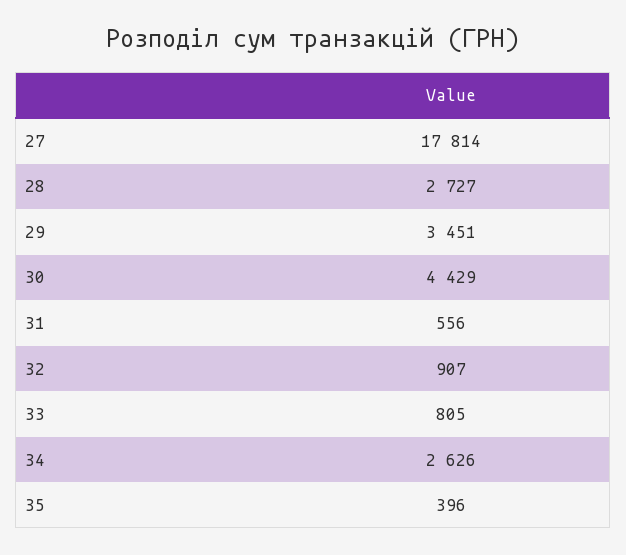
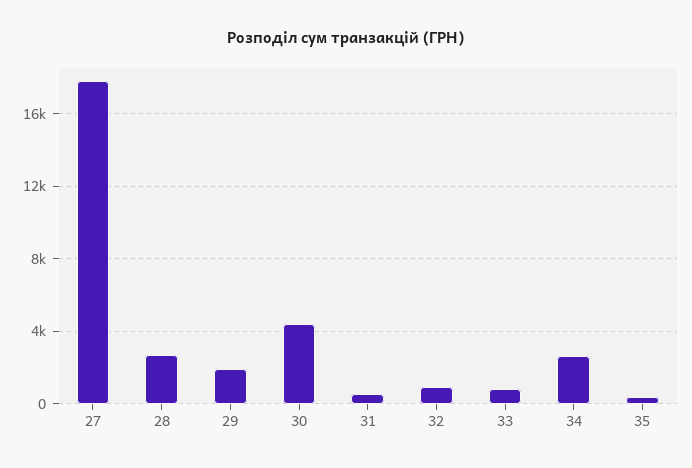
29: 3451 -> 2000

